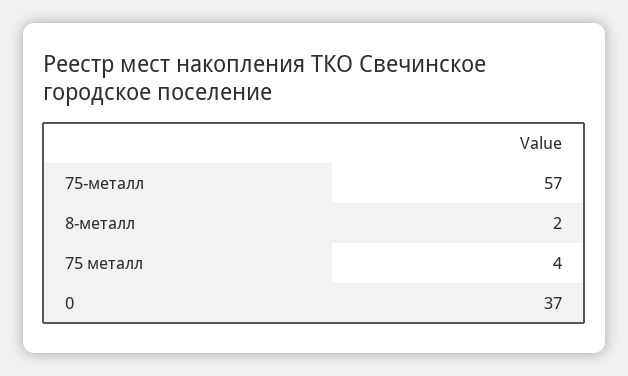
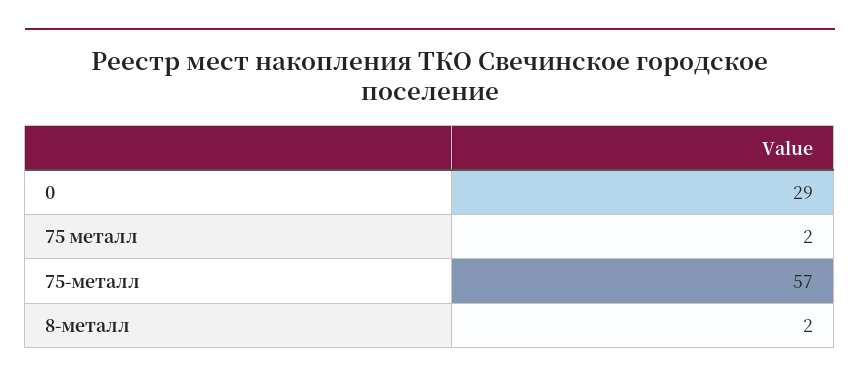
75 металл: 4 -> 2
0: 37 -> 29

